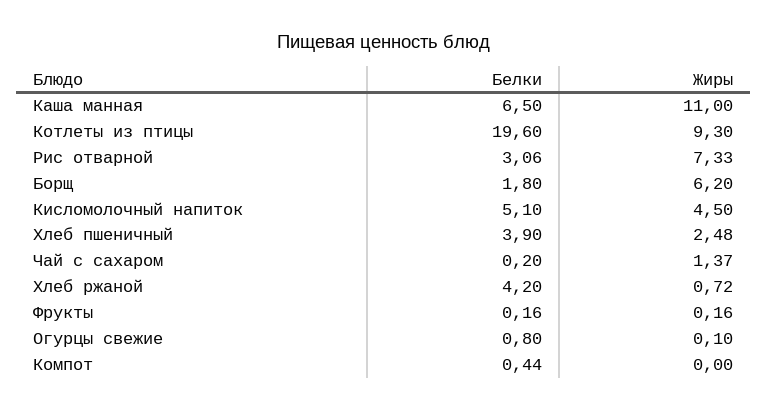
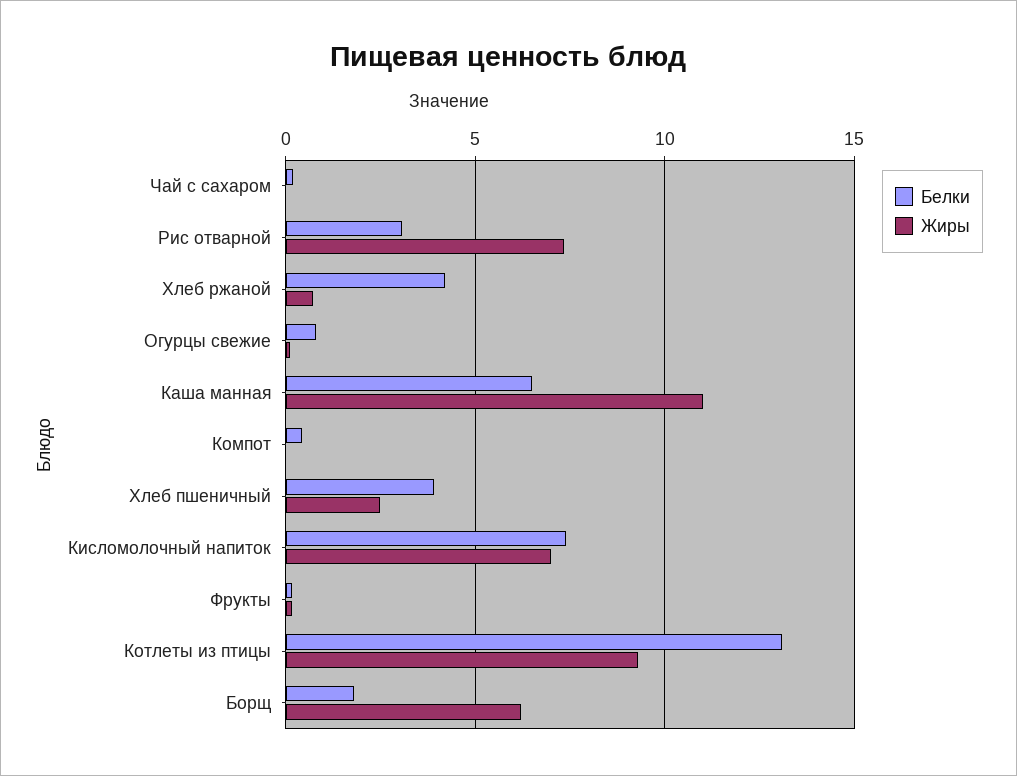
Белки, Котлеты из птицы: 19.6 -> 13
Белки, Кисломолочный напиток: 5.1 -> 7.5
Жиры, Кисломолочный напиток: 4.5 -> 7
Жиры, Чай с сахаром: 1.37 -> 0

